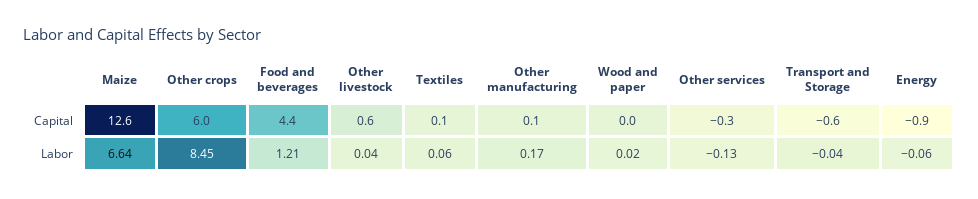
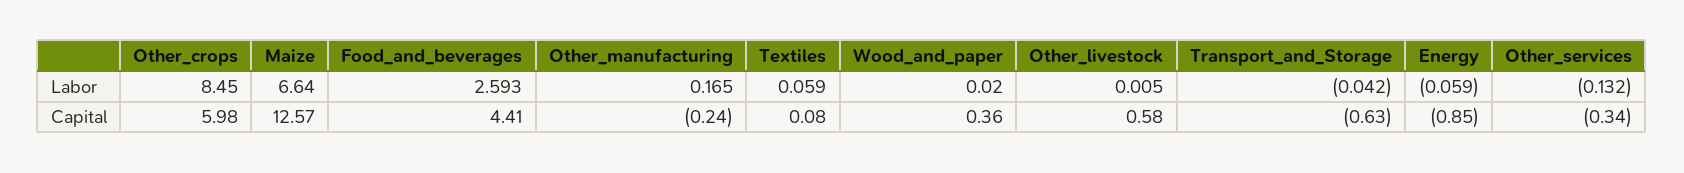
Other manufacturing, Capital: 0.1 -> -0.24
Wood and paper, Capital: 0 -> 0.36
Food and beverages, Labor: 1.21 -> 2.593
Other livestock, Labor: 0.04 -> 0.005

